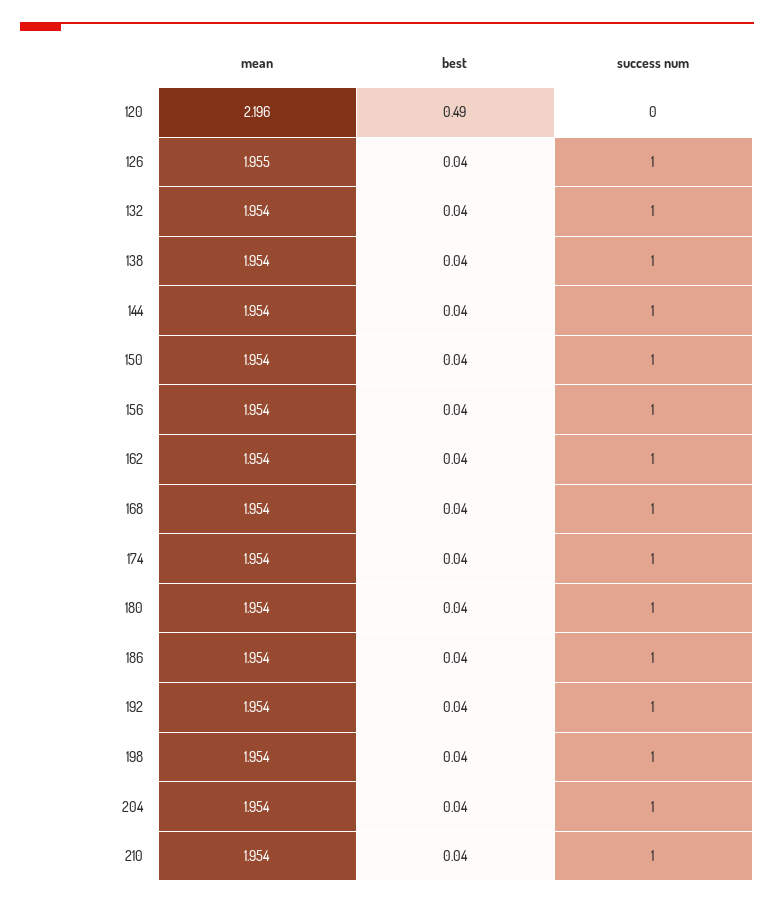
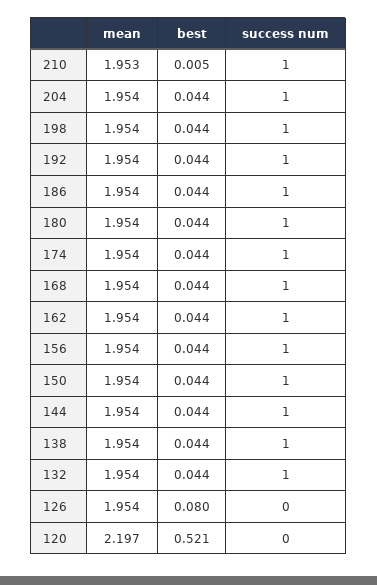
mean, 120: 2.196 -> 2.197
best, 120: 0.49 -> 0.521
mean, 126: 1.955 -> 1.954
best, 126: 0.04 -> 0.08
success num, 126: 1 -> 0
mean, 210: 1.954 -> 1.953
best, 210: 0.04 -> 0.005

